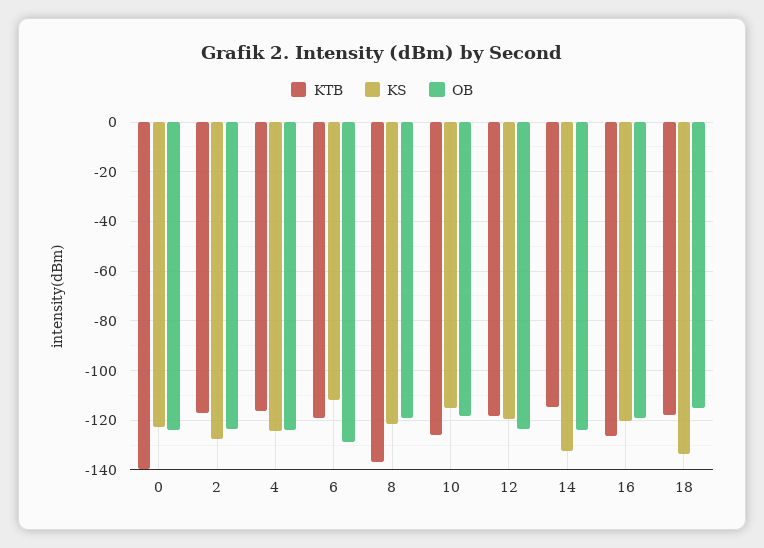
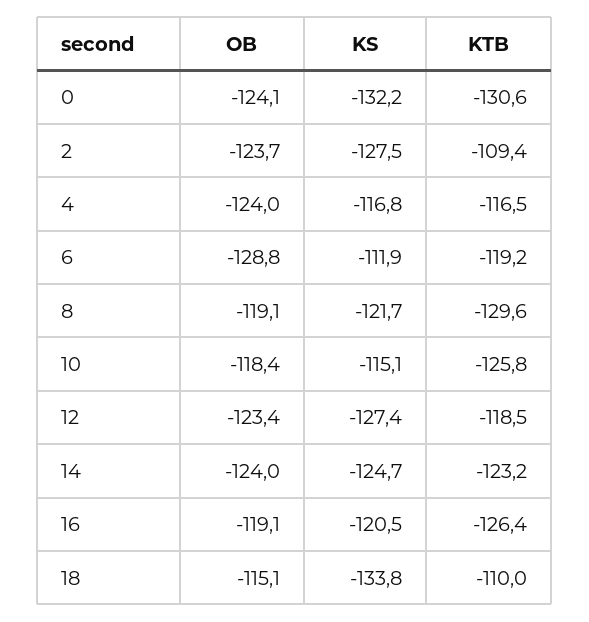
KTB, 0: -140 -> -130.6
KS, 0: -122.5 -> -132.2
KTB, 2: -117.5 -> -109.4
KS, 4: -125 -> -116.8
KTB, 8: -137.5 -> -129.6
KS, 12: -120 -> -127.4
KTB, 14: -115 -> -123.2
KS, 14: -132.5 -> -124.7
KTB, 18: -117.5 -> -110

